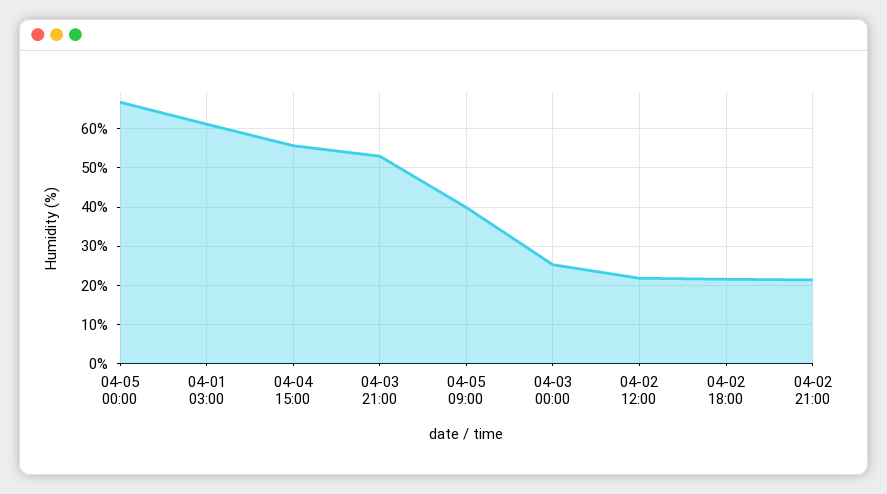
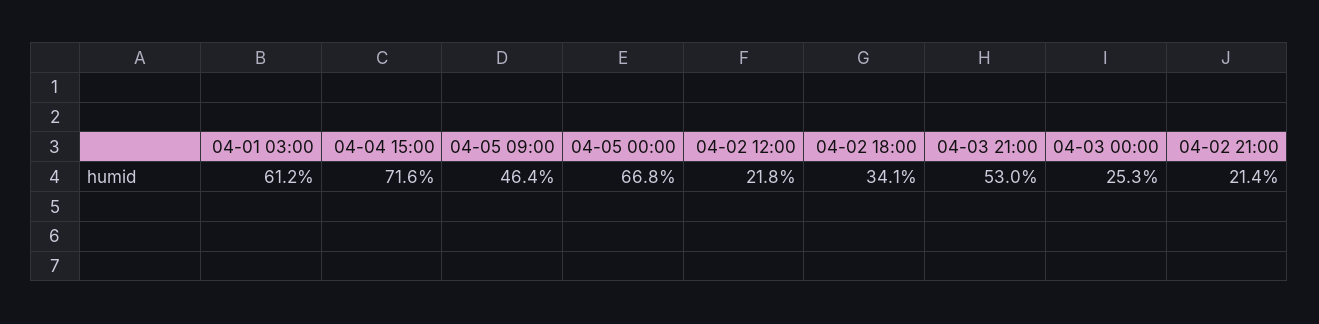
04-04 15:00: 56 -> 71.6
04-05 09:00: 40 -> 46.4
04-02 18:00: 22 -> 34.1

